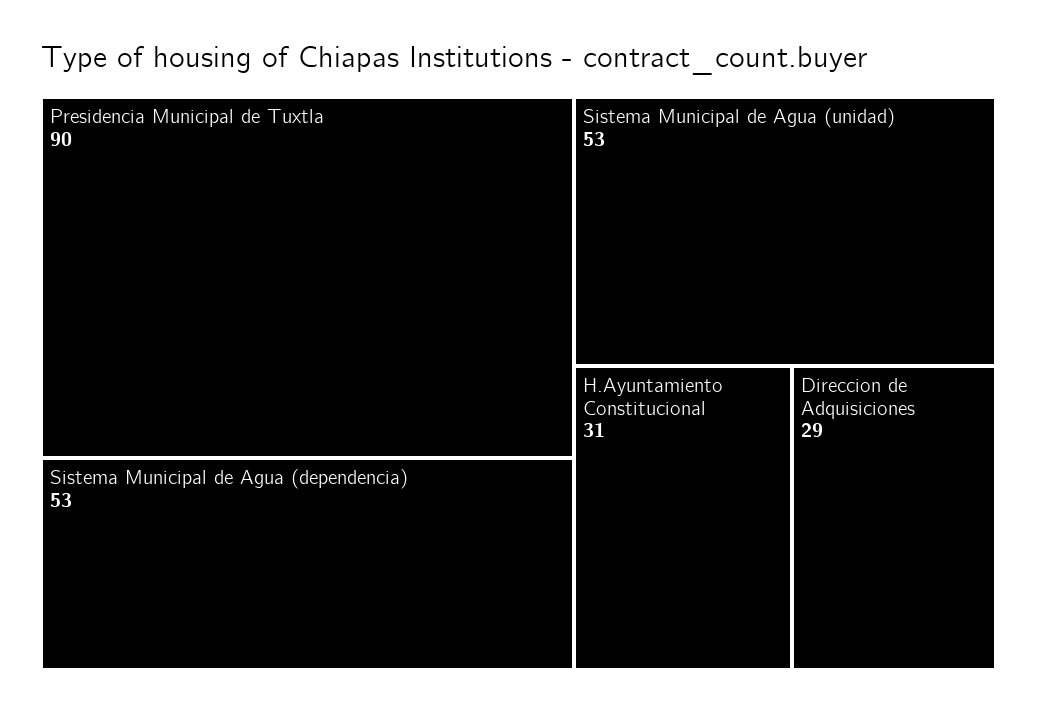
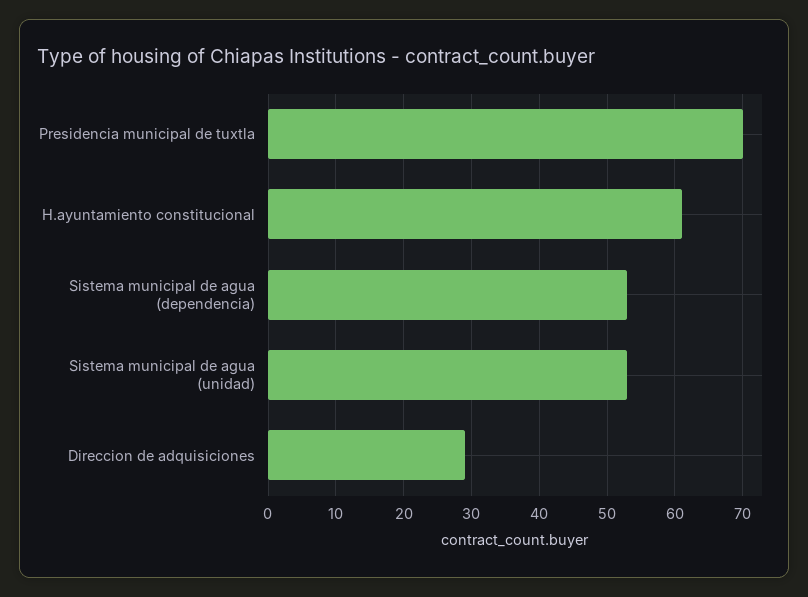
Presidencia Municipal de Tuxtla: 90 -> 70
H.Ayuntamiento Constitucional: 31 -> 61

